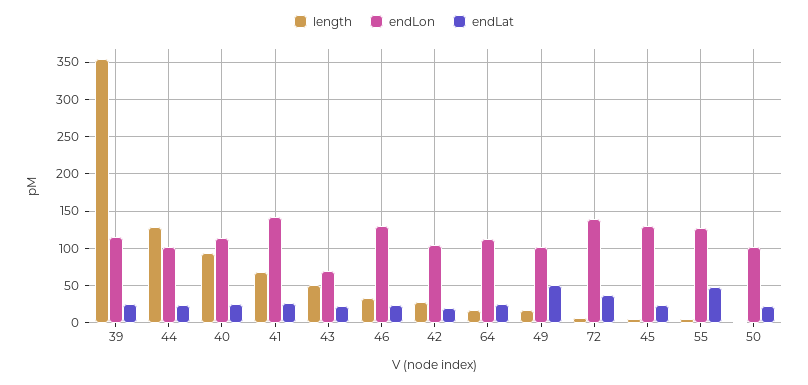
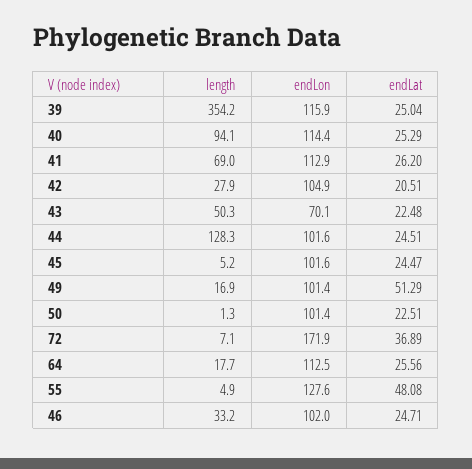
endLon, 41: 140 -> 112.9
endLon, 46: 130 -> 102
endLon, 72: 140 -> 171.9
endLon, 45: 130 -> 101.6

